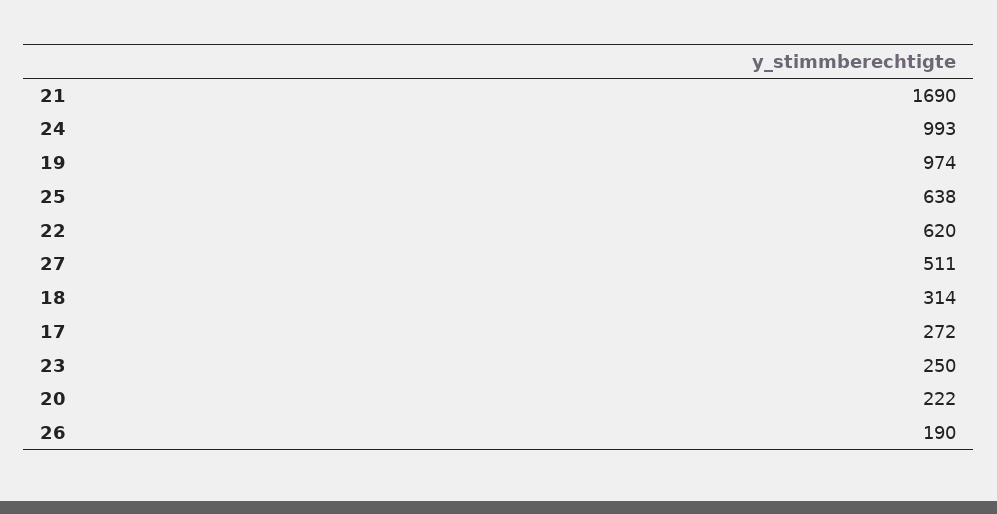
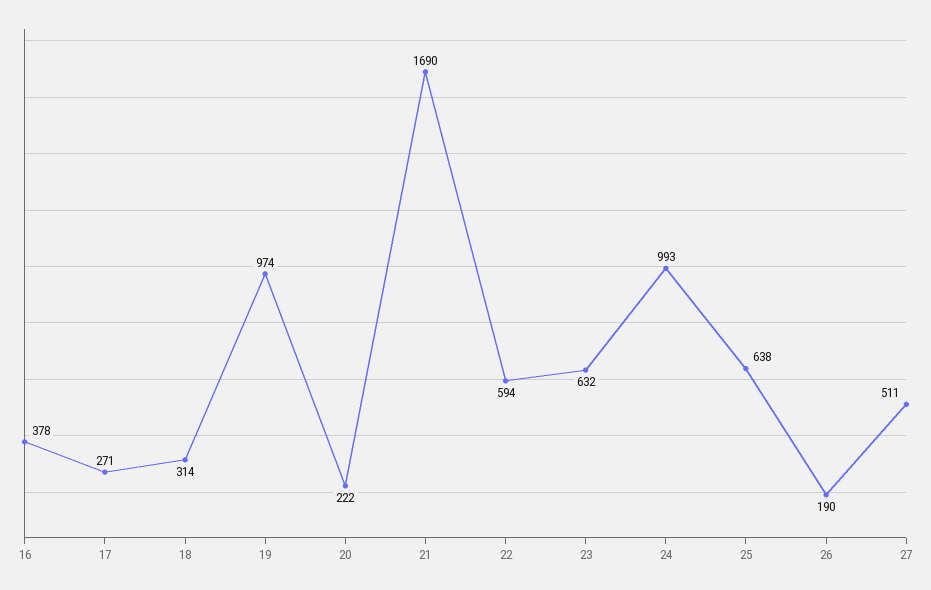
22: 620 -> 594
17: 272 -> 271
23: 250 -> 632
16: none -> 378

